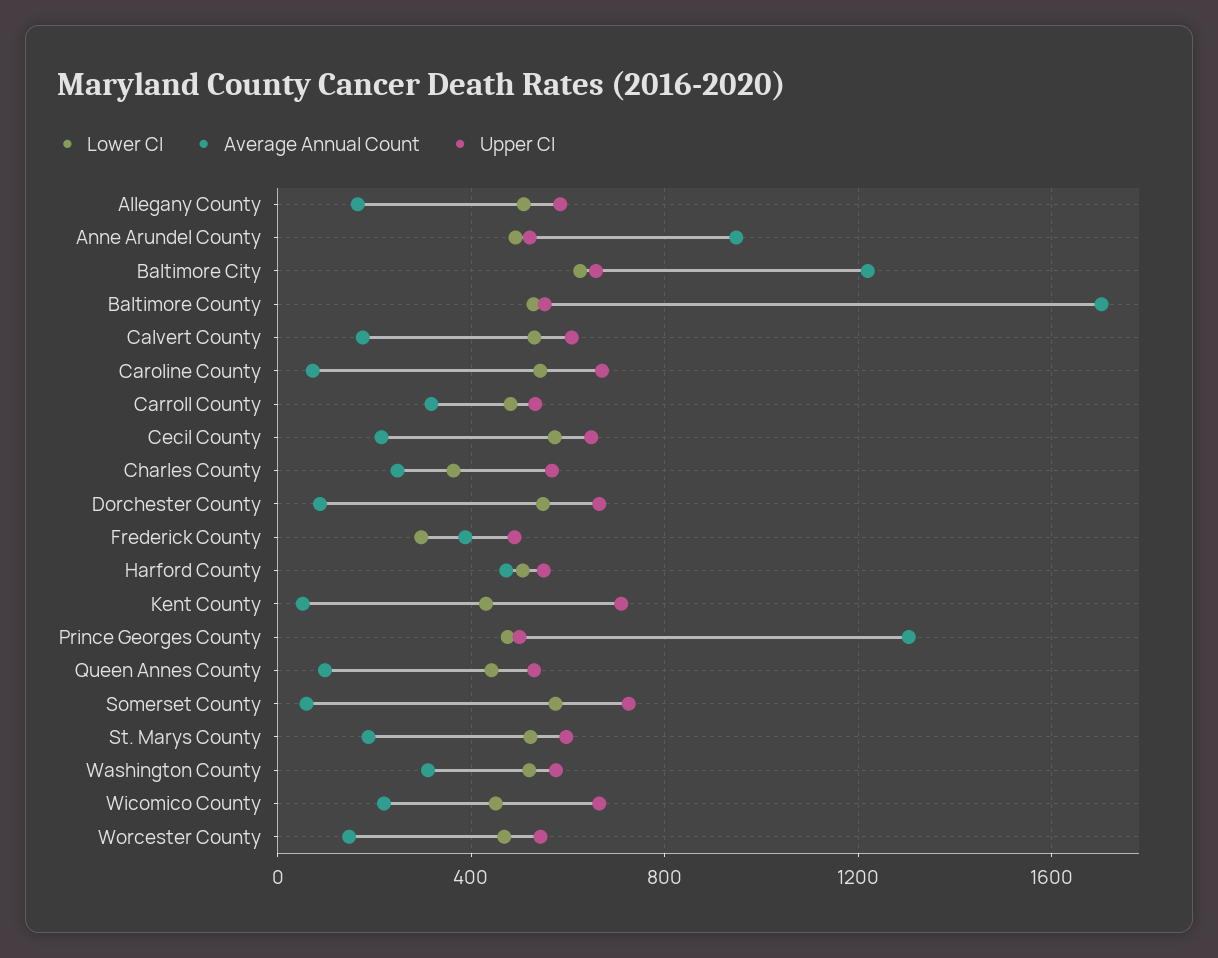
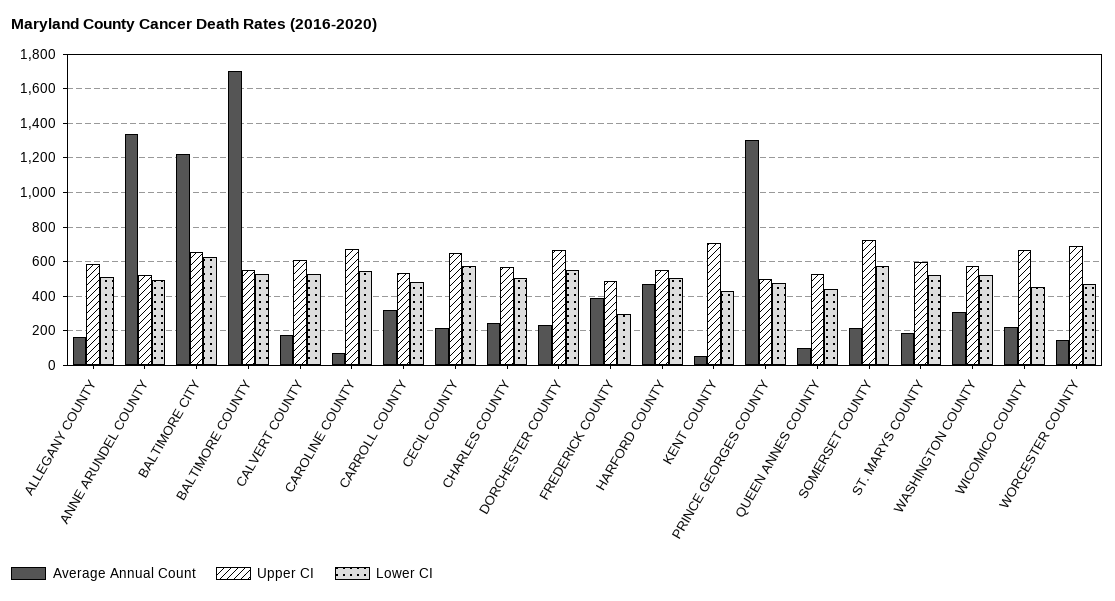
Average Annual Count, Anne Arundel County: 950 -> 1350
Lower CI, Charles County: 350 -> 500
Average Annual Count, Dorchester County: 100 -> 250
Average Annual Count, Somerset County: 50 -> 200
Upper CI, Worcester County: 550 -> 700

